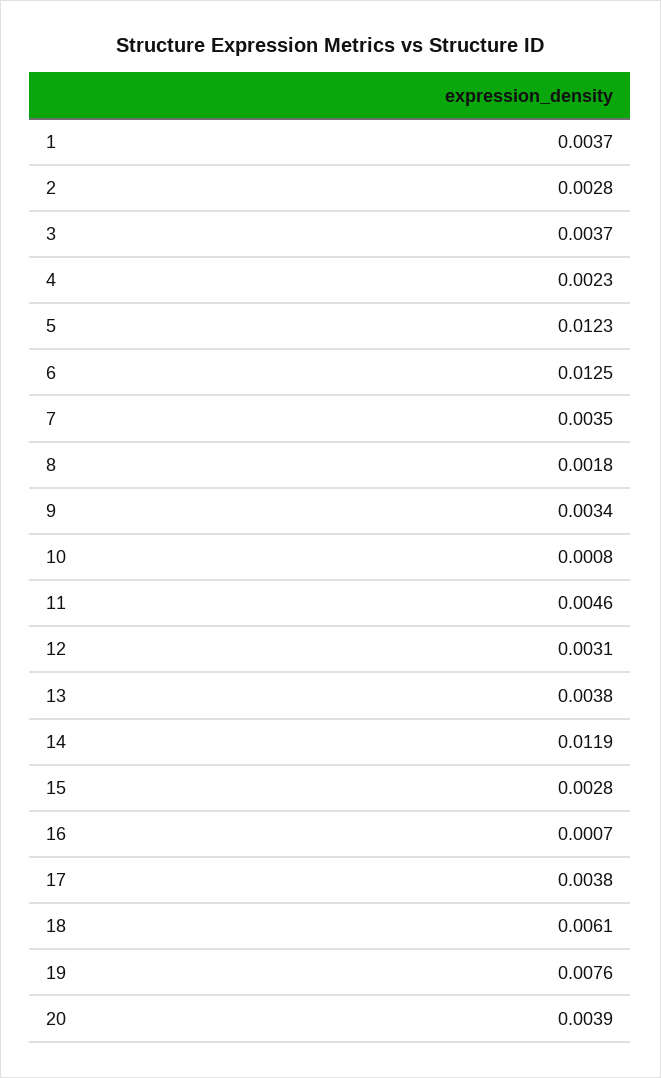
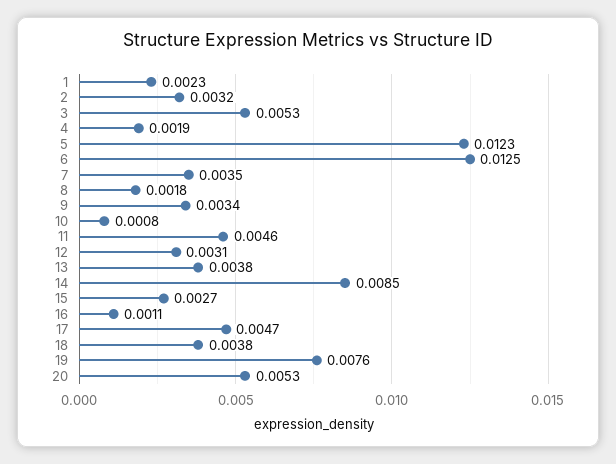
1: 0.0037 -> 0.0023
2: 0.0028 -> 0.0032
3: 0.0037 -> 0.0053
4: 0.0023 -> 0.0019
14: 0.0119 -> 0.0085
15: 0.0028 -> 0.0027
16: 0.0007 -> 0.0011
17: 0.0038 -> 0.0047
18: 0.0061 -> 0.0038
20: 0.0039 -> 0.0053

